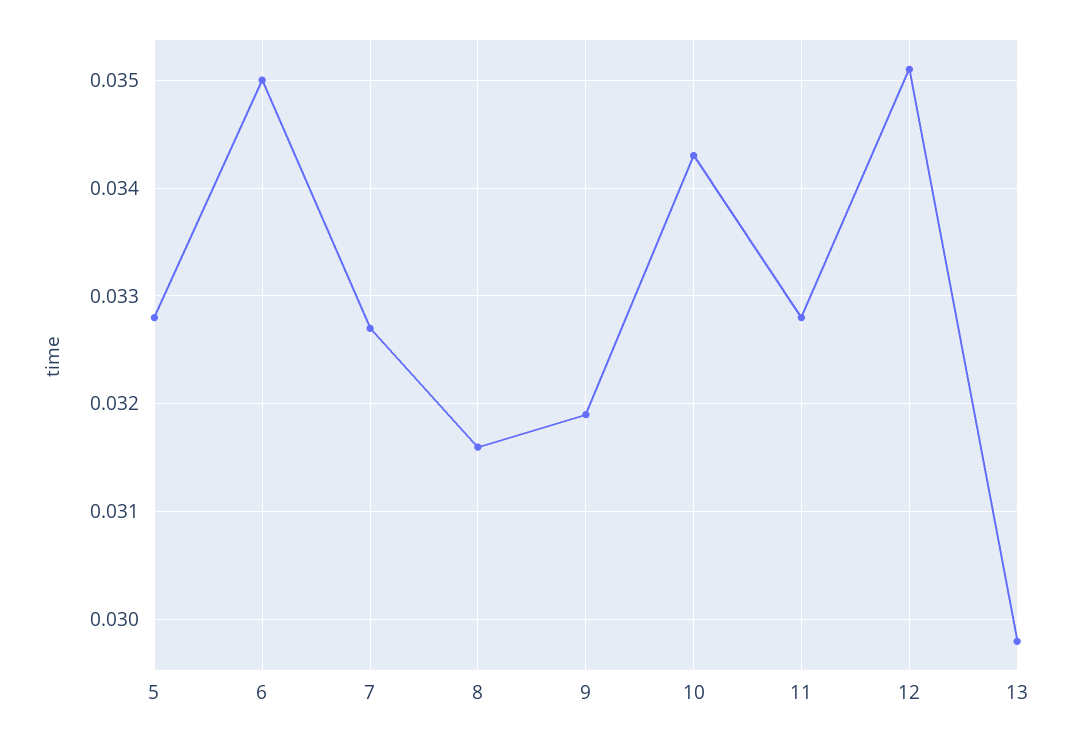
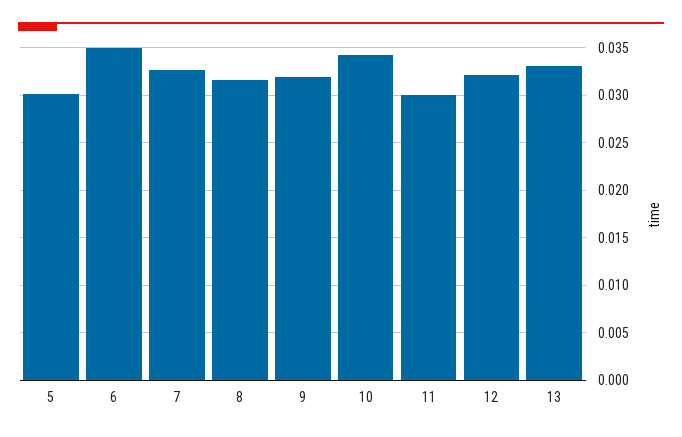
5: 0.0328 -> 0.03
11: 0.0328 -> 0.03
12: 0.0351 -> 0.032
13: 0.0298 -> 0.033

